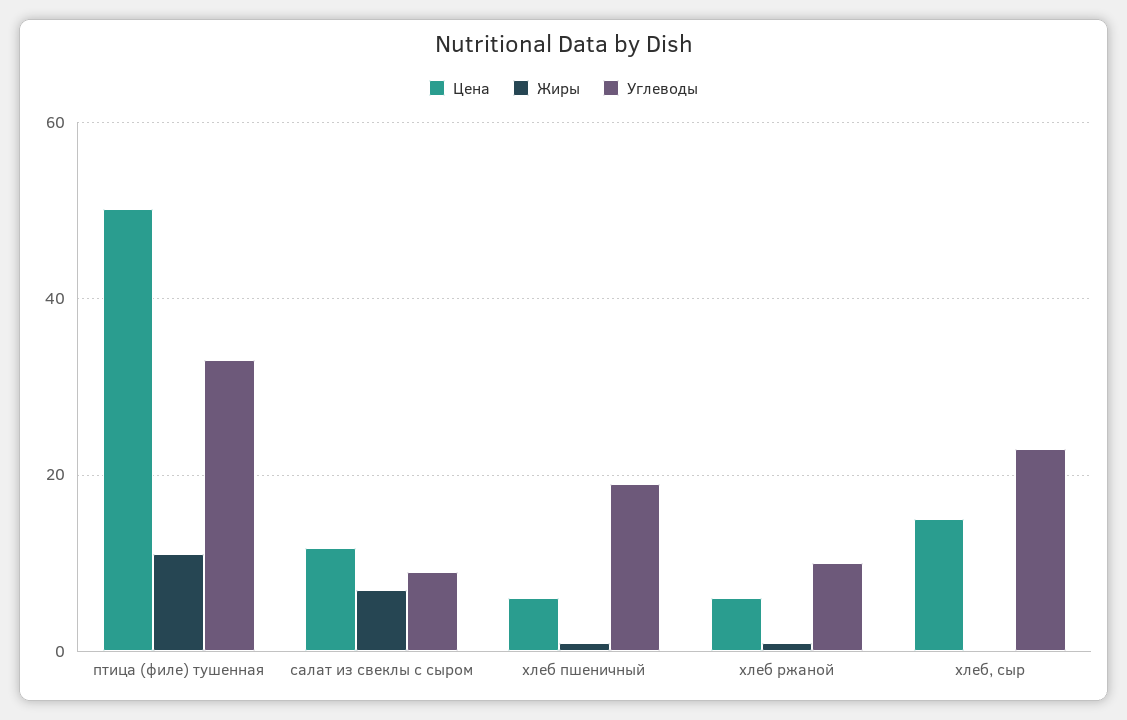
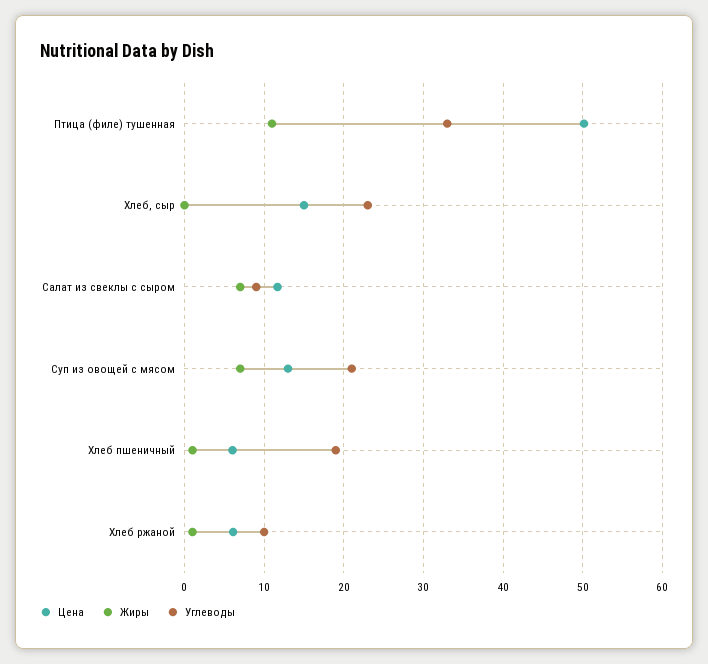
Цена, Суп из овощей с мясом: none -> 13
Жиры, Суп из овощей с мясом: none -> 7
Углеводы, Суп из овощей с мясом: none -> 21

